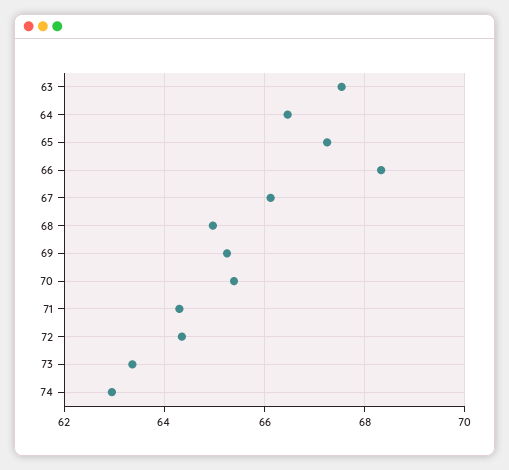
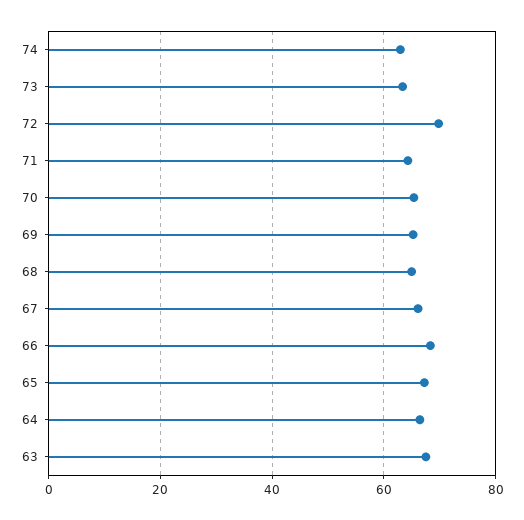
72: 64.4 -> 70

